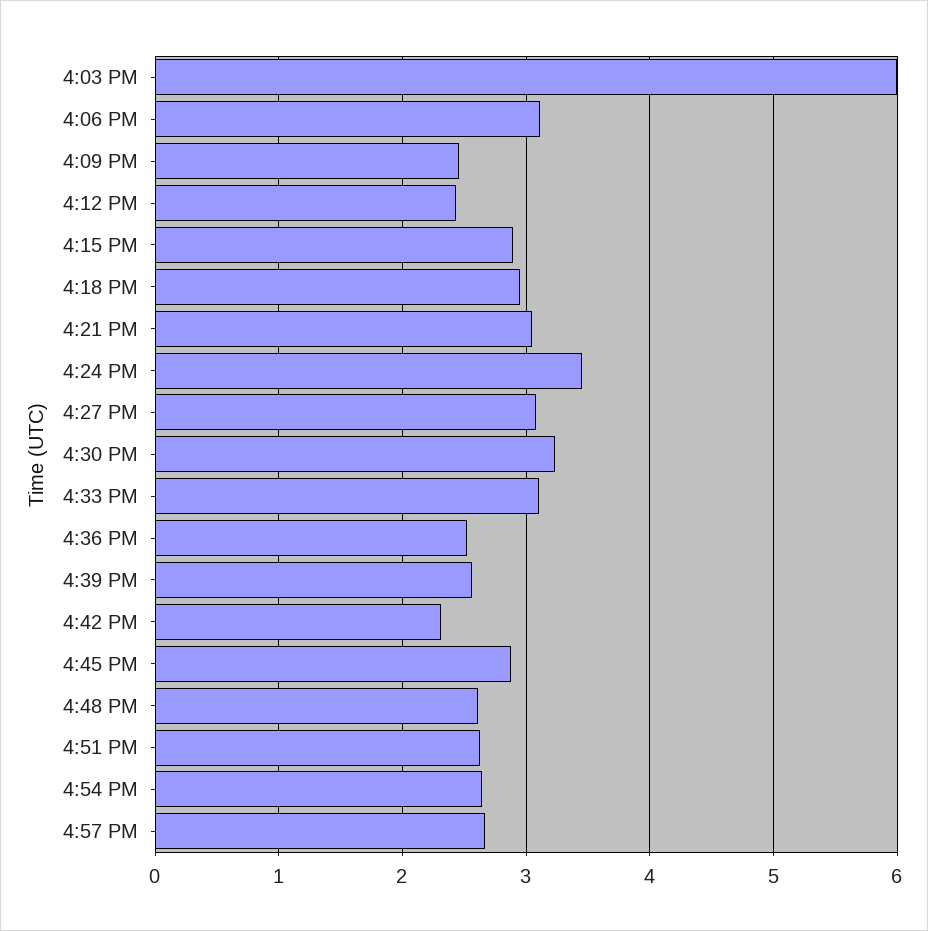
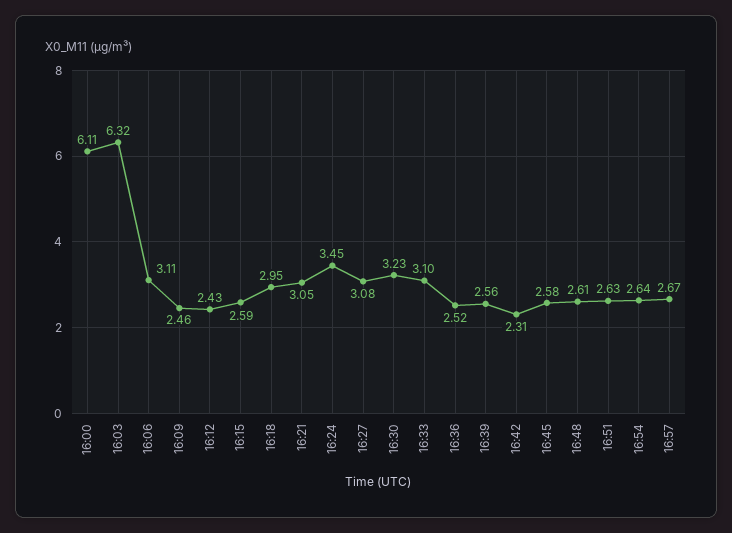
4:03 PM: 6 -> 6.32
4:15 PM: 2.9 -> 2.59
4:45 PM: 2.9 -> 2.58
16:00: none -> 6.11

